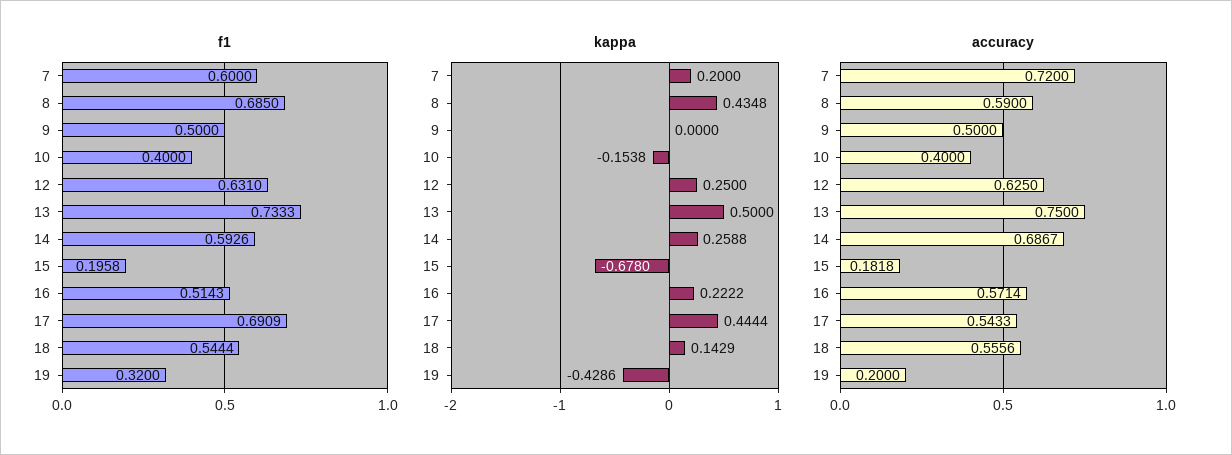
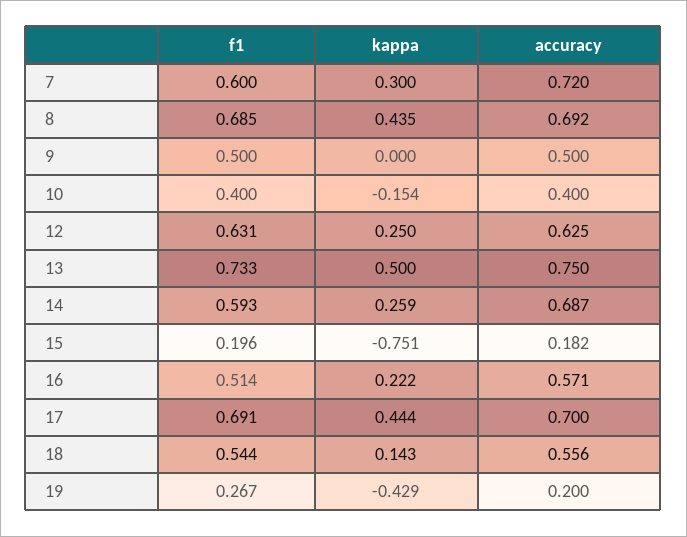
f1, 19: 0.32 -> 0.267
kappa, 7: 0.2 -> 0.3
kappa, 15: -0.678 -> -0.751
accuracy, 8: 0.59 -> 0.692
accuracy, 17: 0.5433 -> 0.7

